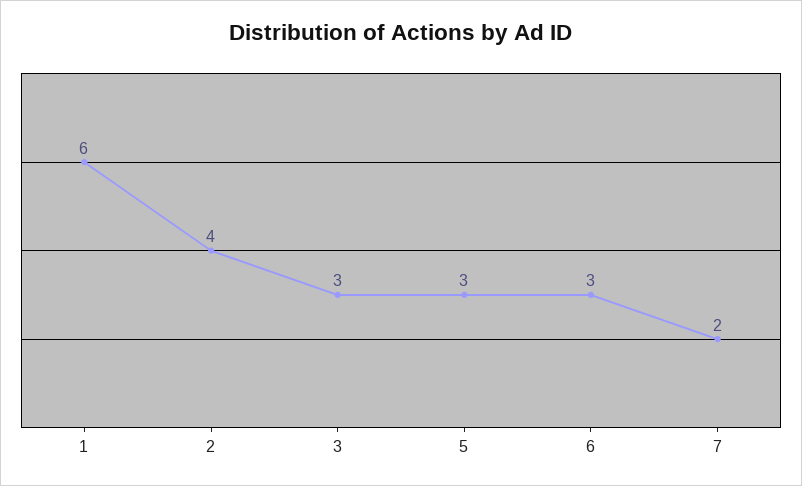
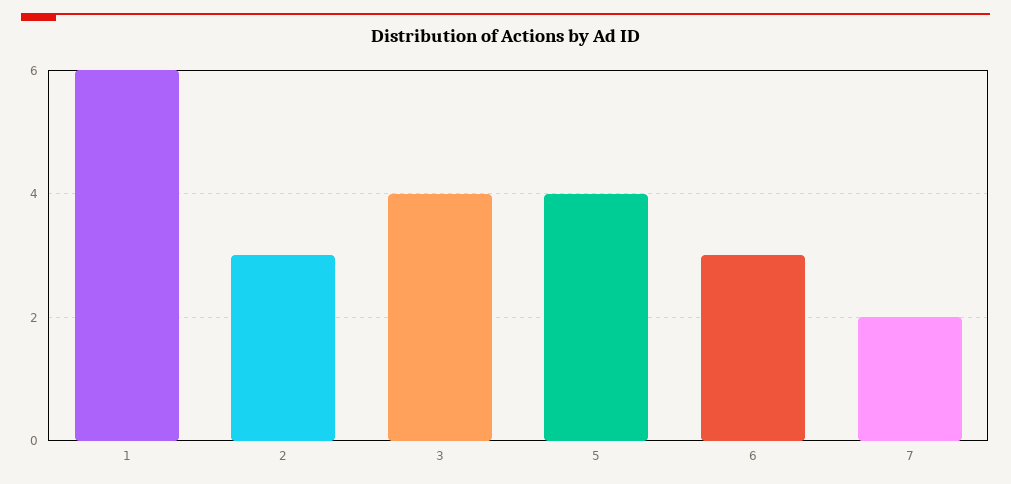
2: 4 -> 3
3: 3 -> 4
5: 3 -> 4

